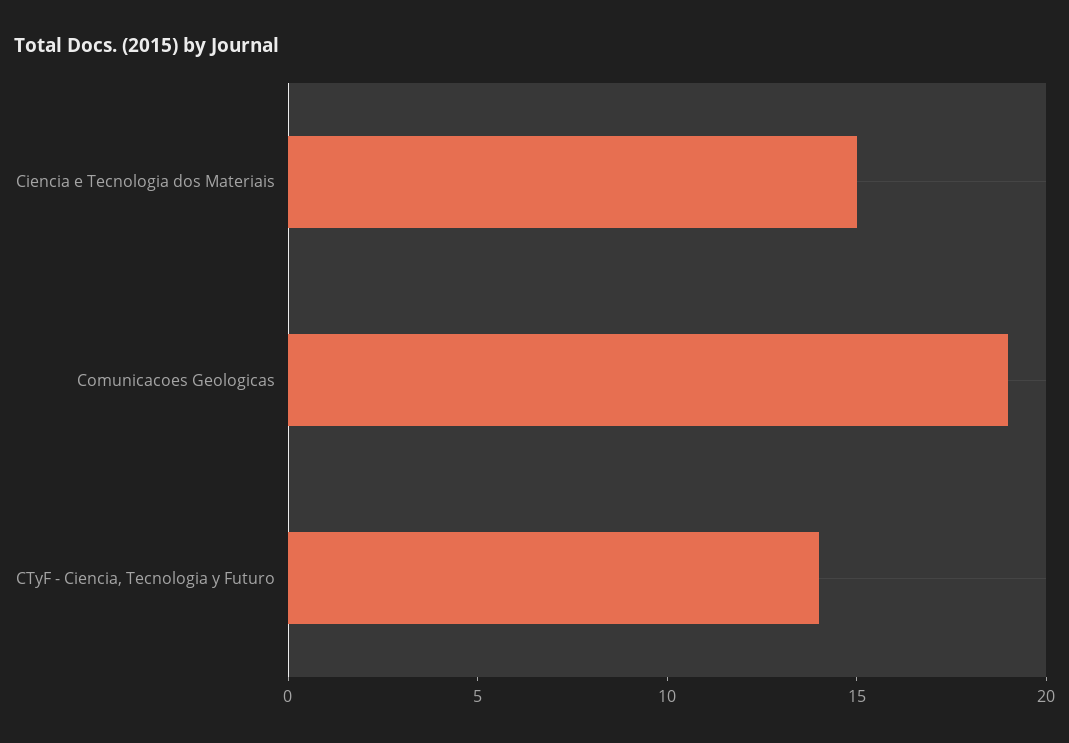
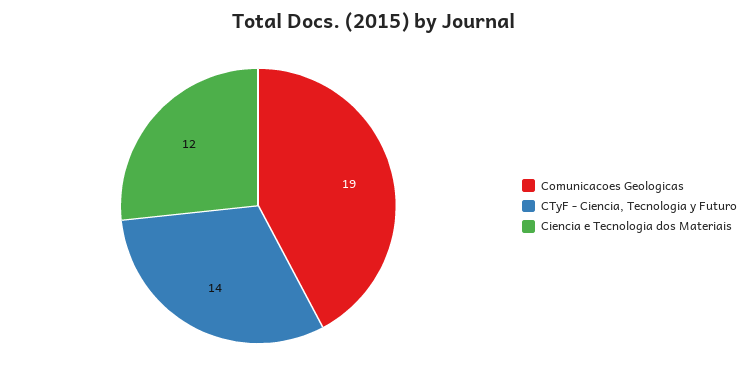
Ciencia e Tecnologia dos Materiais: 15 -> 12

